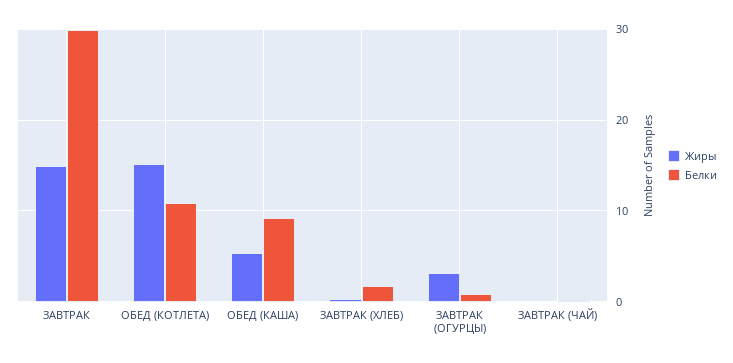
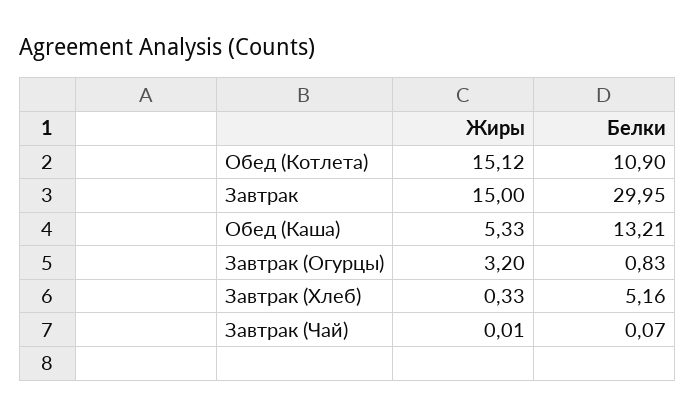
Белки, ОБЕД (КАША): 9 -> 13.21
Белки, ЗАВТРАК (ХЛЕБ): 2 -> 5.16

